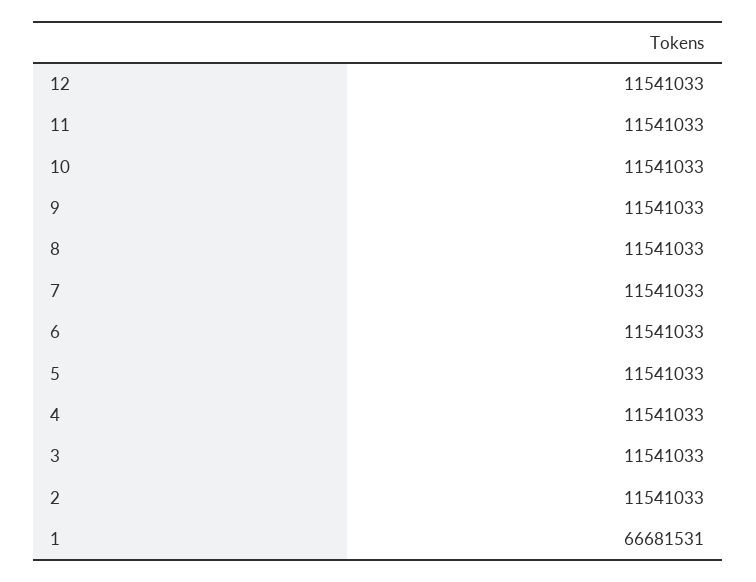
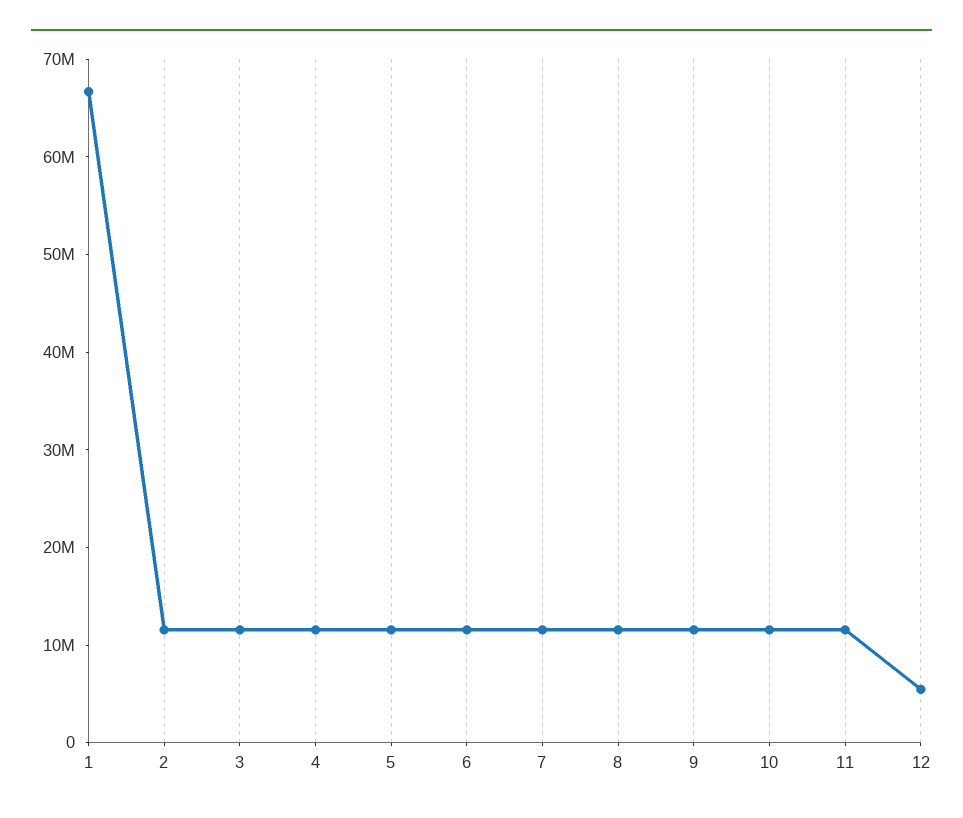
12: 11541033 -> 6000000

